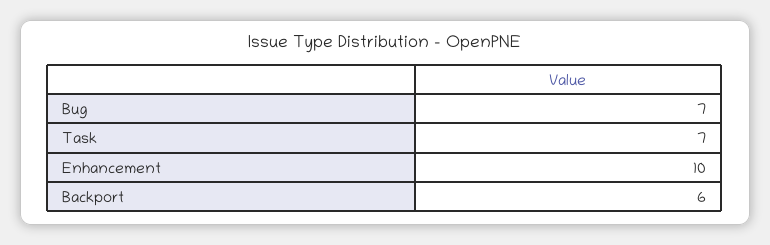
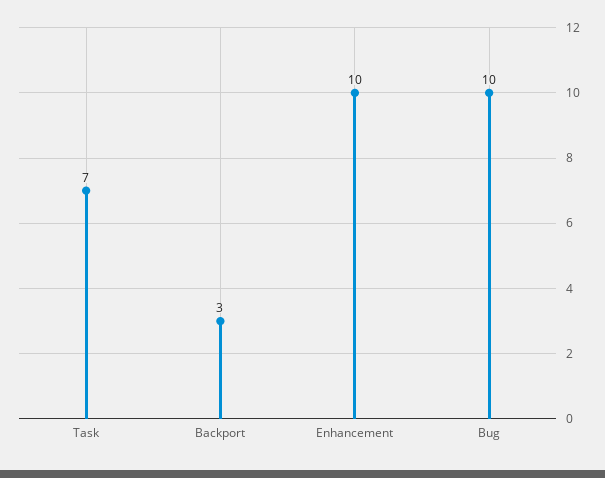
Bug: 7 -> 10
Backport: 6 -> 3

